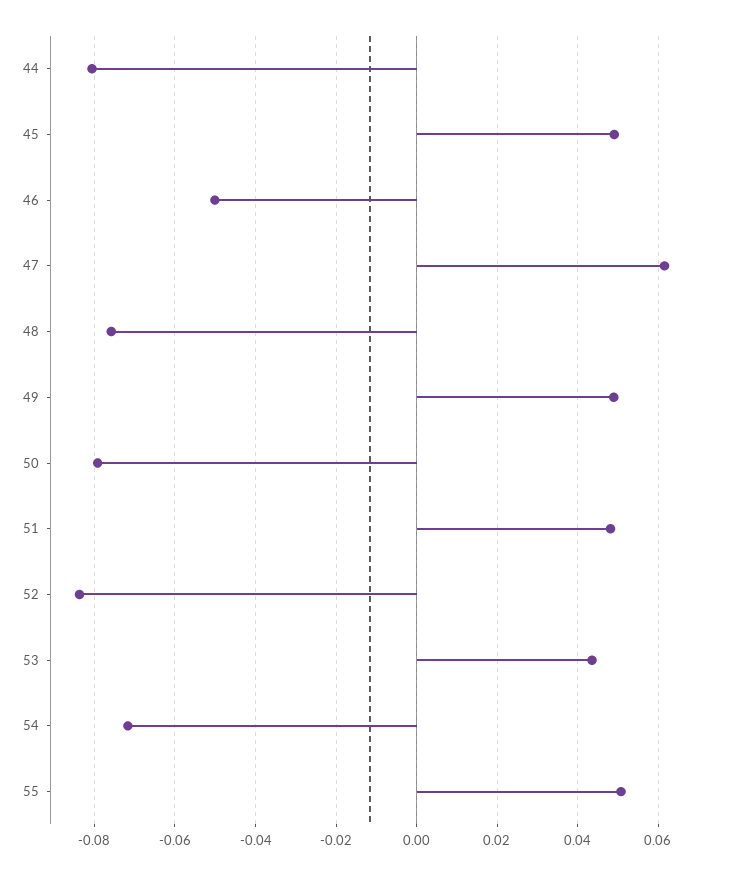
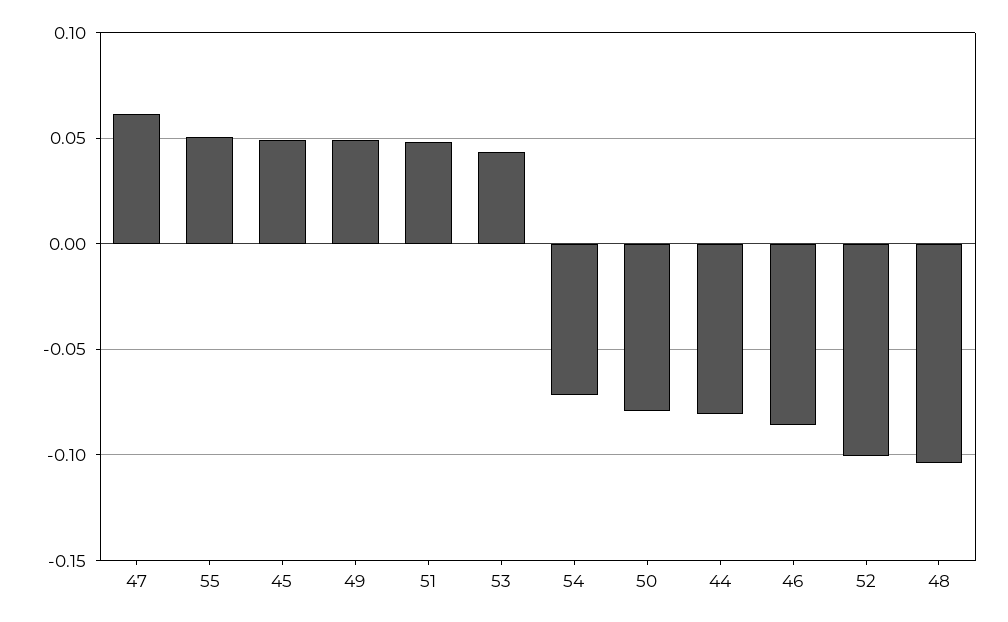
46: -0.05 -> -0.085
48: -0.076 -> -0.105
52: -0.084 -> -0.1

